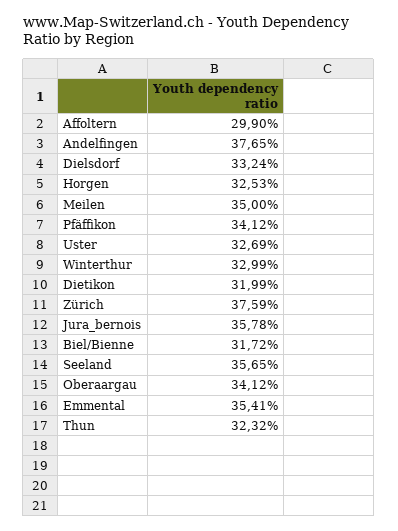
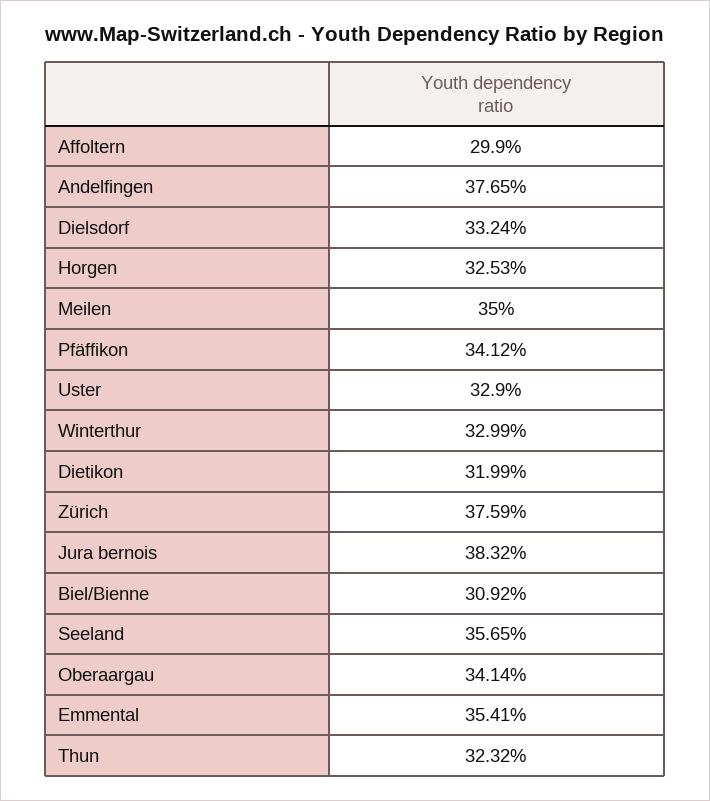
Uster: 32.69 -> 32.9
Jura_bernois: 35.78 -> 38.32
Biel/Bienne: 31.72 -> 30.92
Oberaargau: 34.12 -> 34.14

